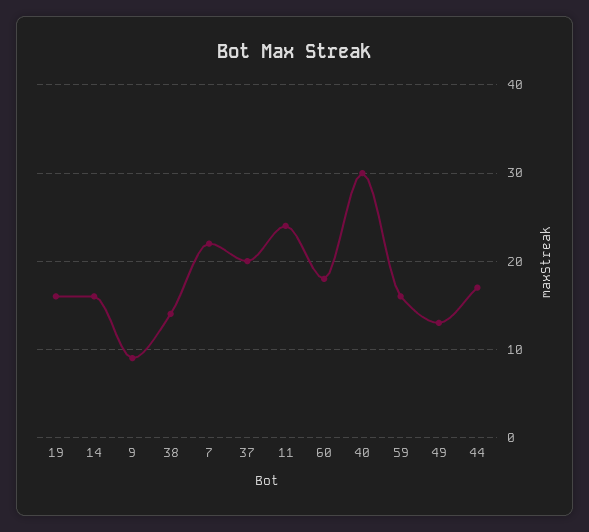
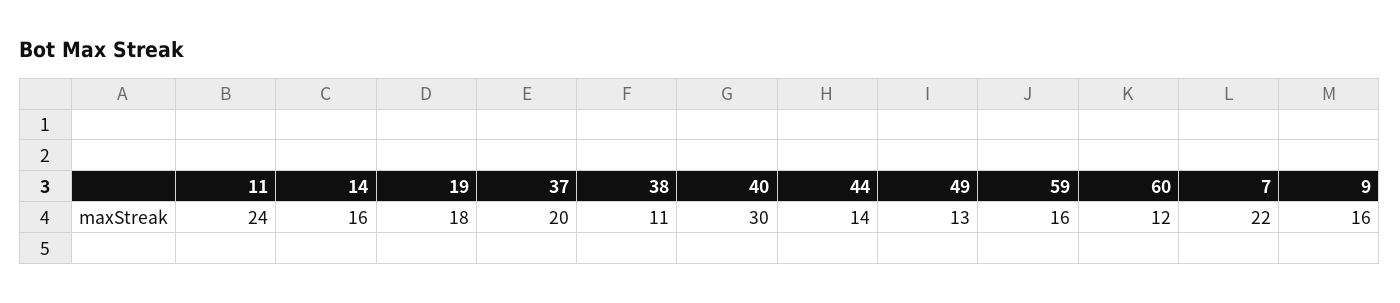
19: 16 -> 18
9: 9 -> 16
38: 14 -> 11
60: 18 -> 12
44: 17 -> 14

